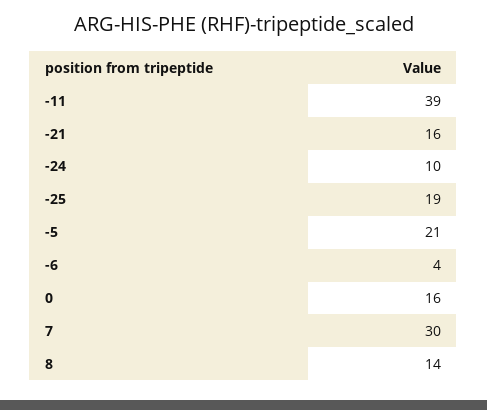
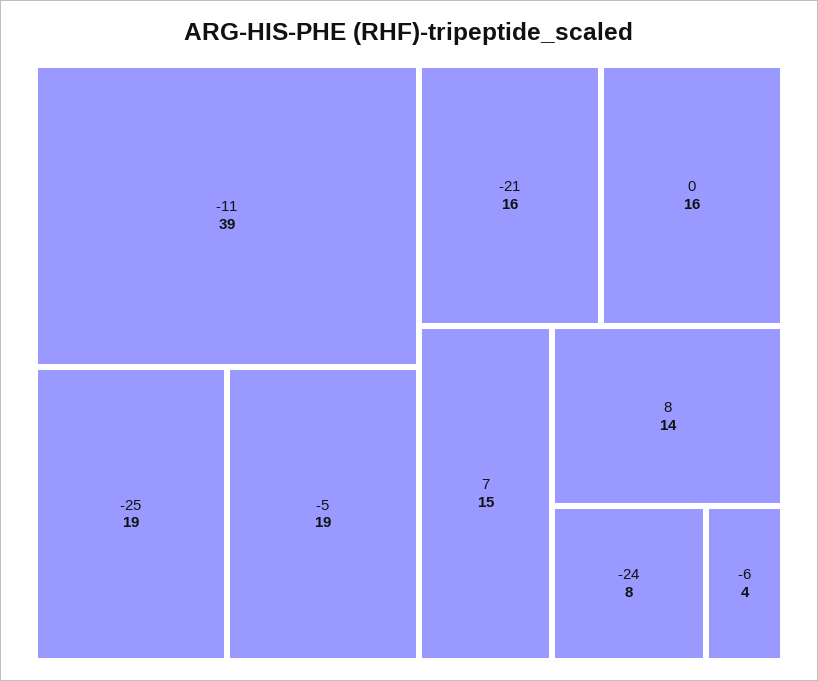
-24: 10 -> 8
-5: 21 -> 19
7: 30 -> 15

